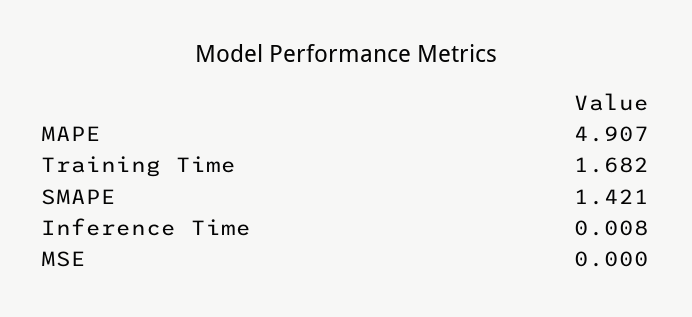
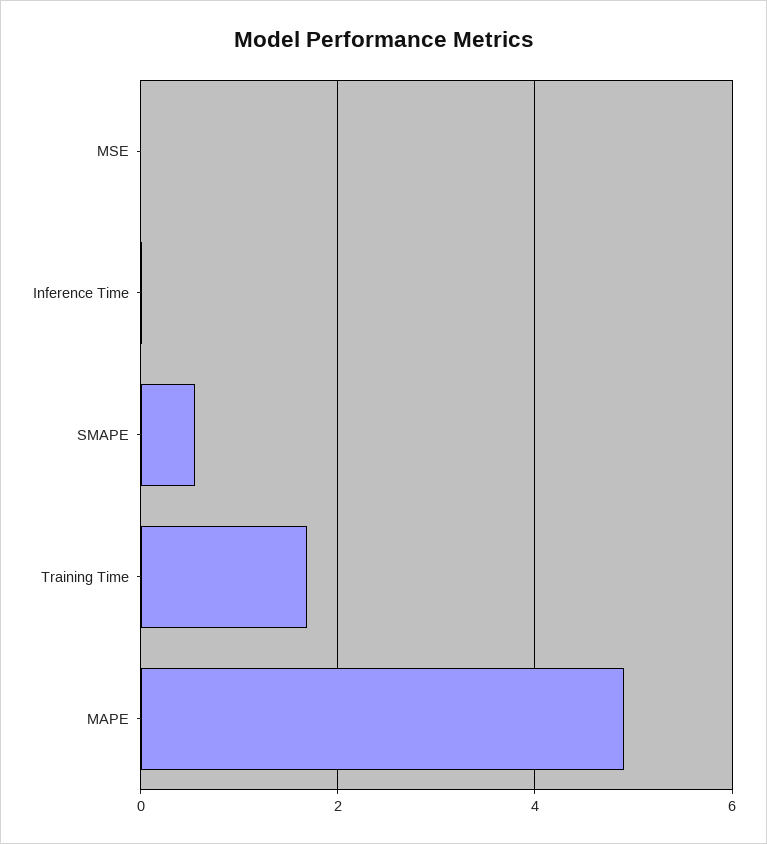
SMAPE: 1.421 -> 0.6

